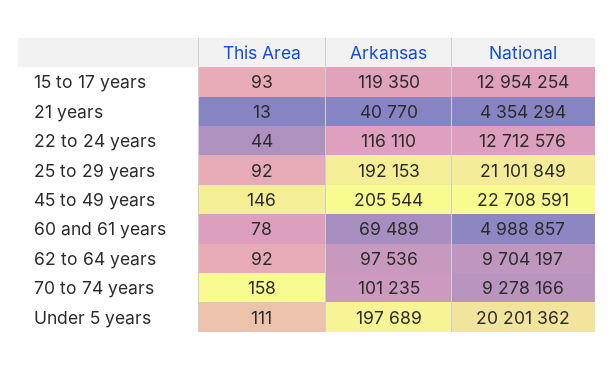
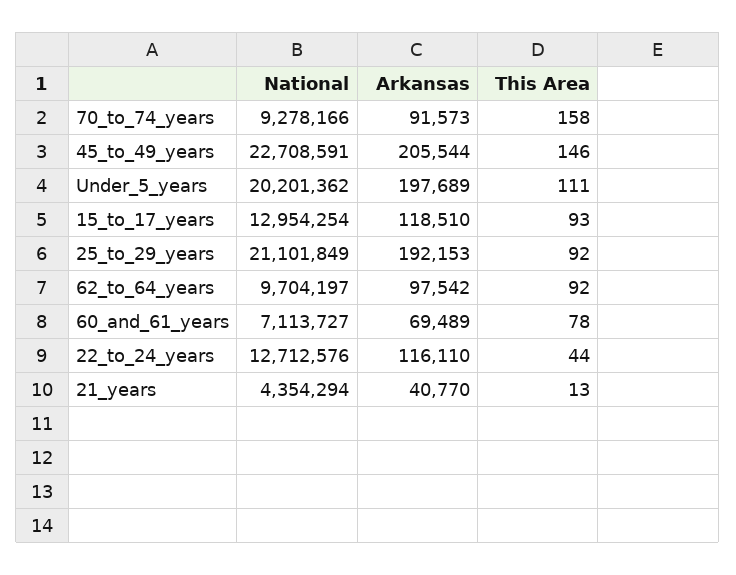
Arkansas, 15 to 17 years: 119350 -> 118510
National, 60 and 61 years: 4988857 -> 7113727
Arkansas, 62 to 64 years: 97536 -> 97542
Arkansas, 70 to 74 years: 101235 -> 91573

